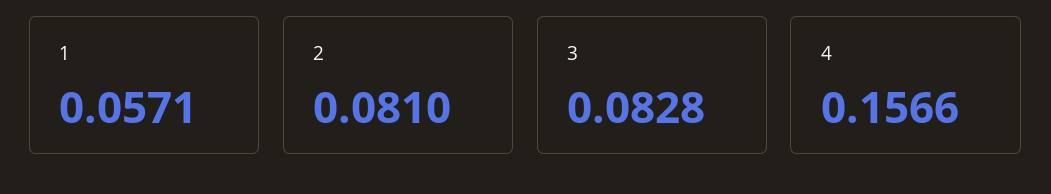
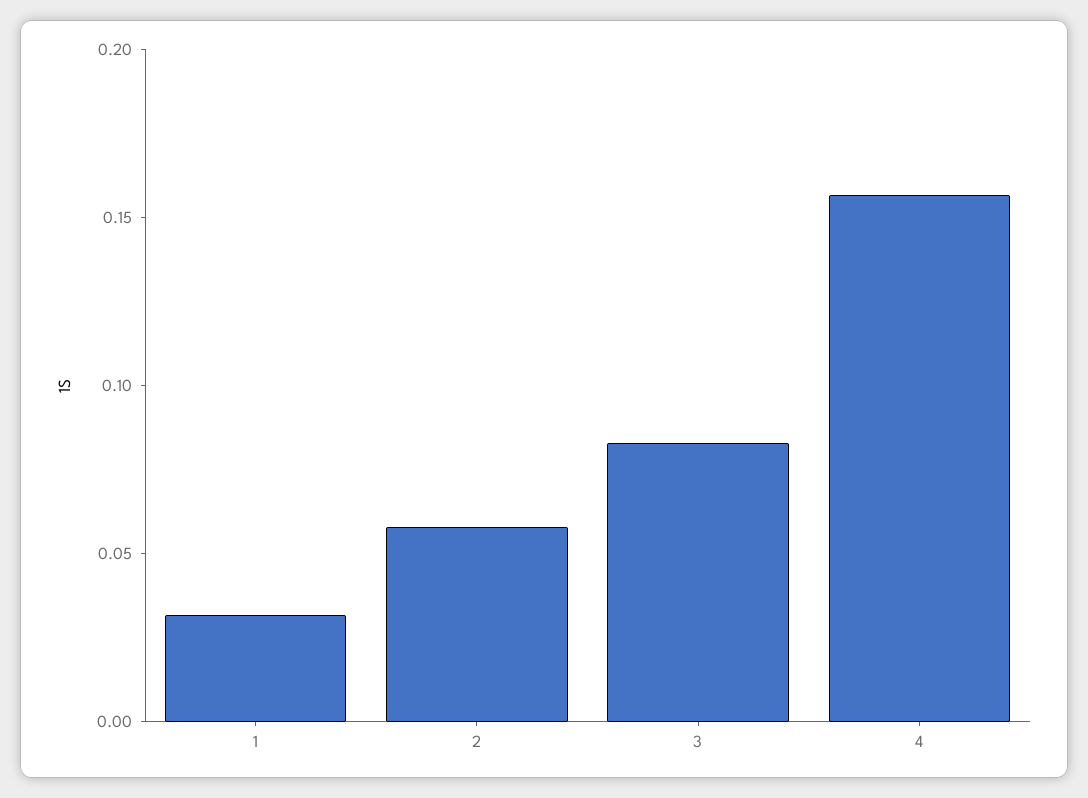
1: 0.0571 -> 0.03
2: 0.081 -> 0.06

